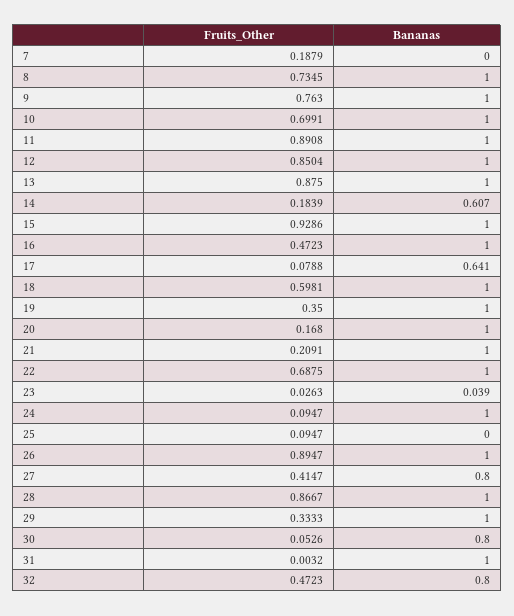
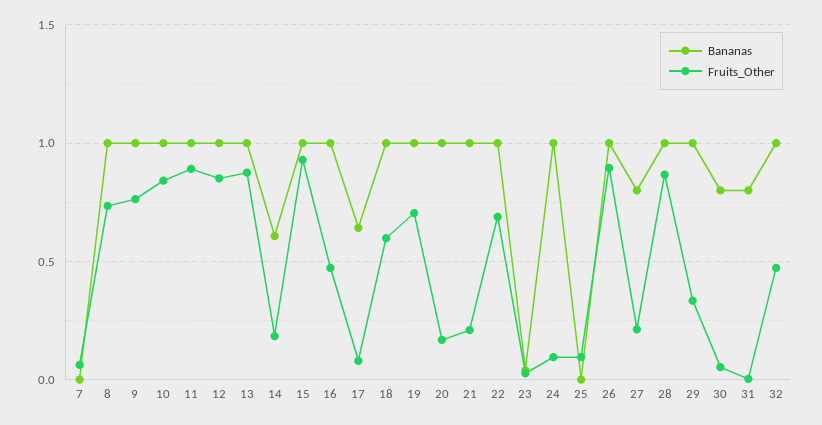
Fruits_Other, 7: 0.1879 -> 0.05
Fruits_Other, 10: 0.6991 -> 0.85
Fruits_Other, 19: 0.35 -> 0.7
Fruits_Other, 27: 0.4147 -> 0.2
Bananas, 31: 1 -> 0.8
Bananas, 32: 0.8 -> 1

